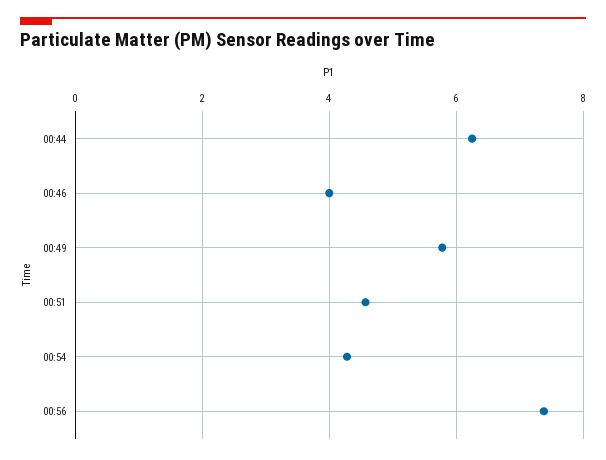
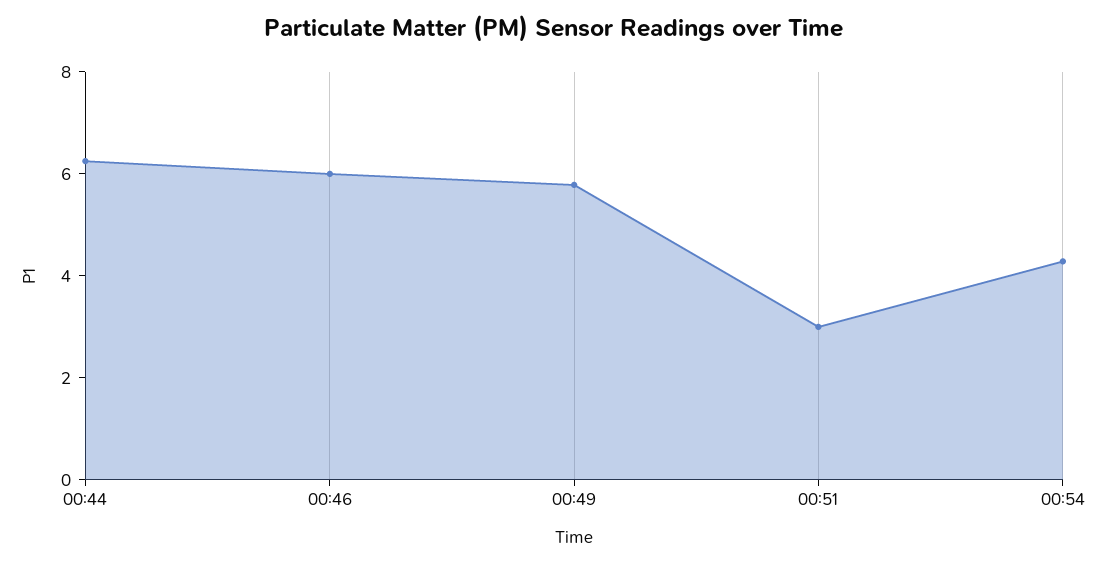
00:46: 4 -> 6
00:51: 4.6 -> 3
00:56: 7.4 -> none

